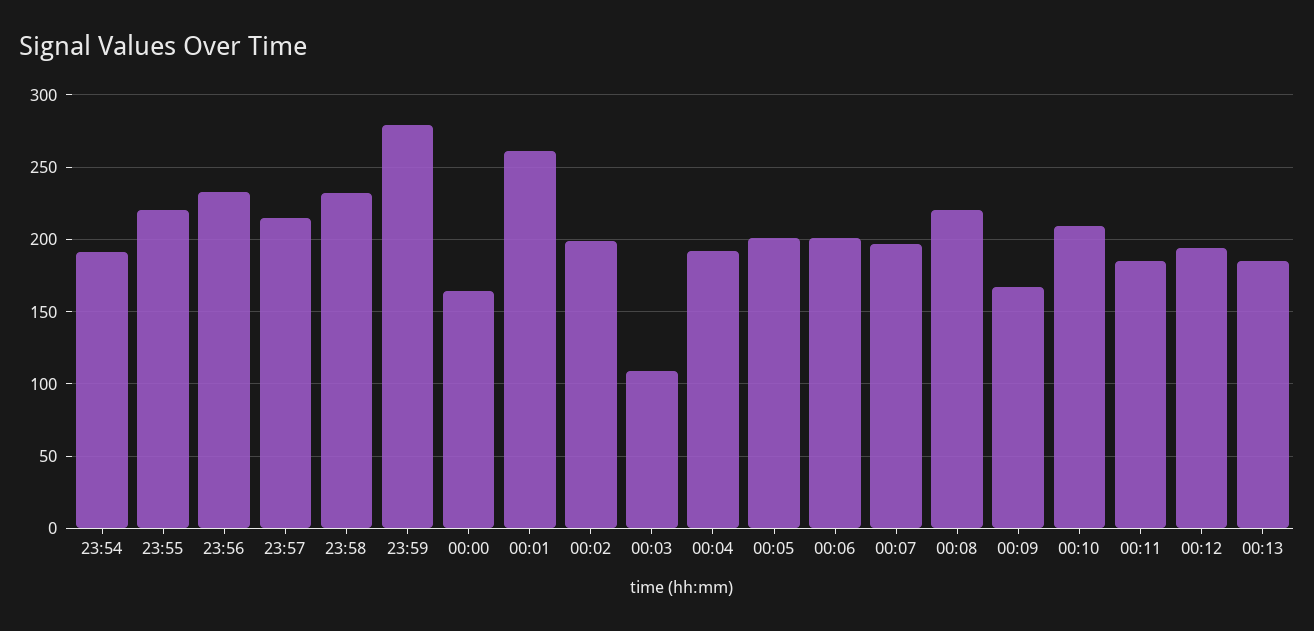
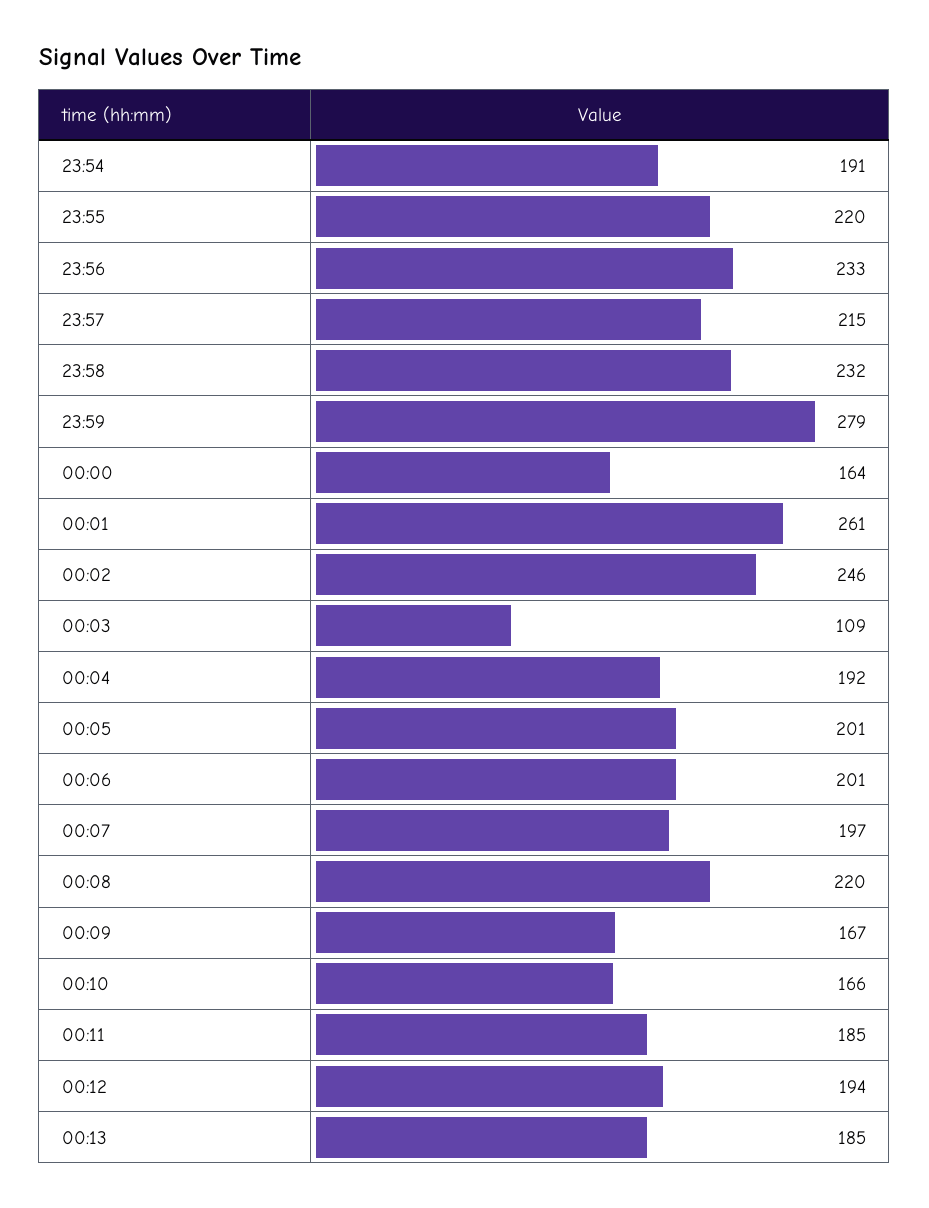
00:02: 200 -> 246
00:10: 210 -> 166

